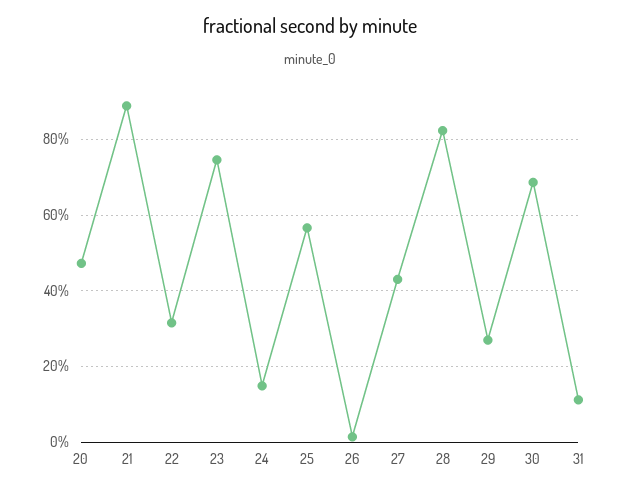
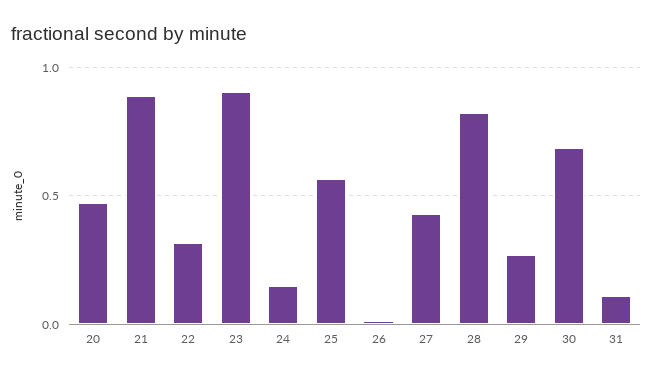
23: 0.74 -> 0.9

